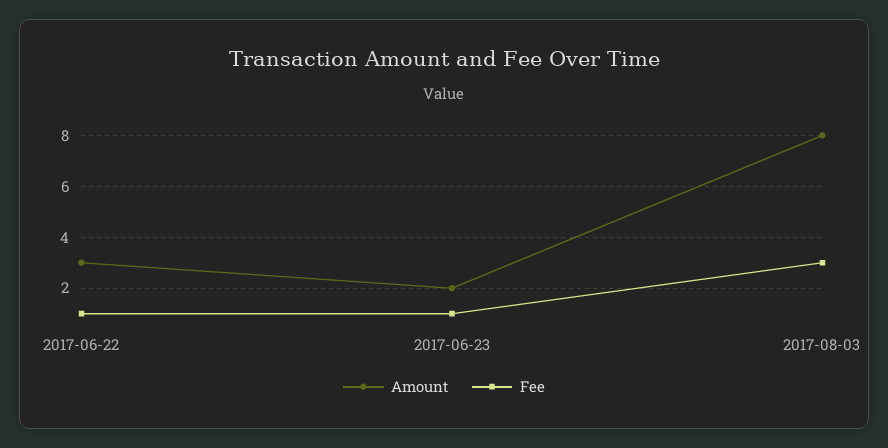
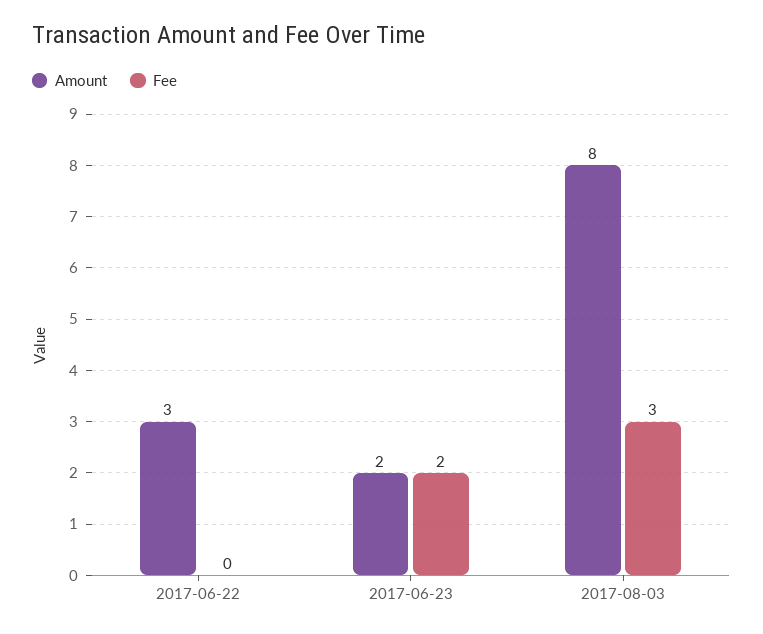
Fee, 2017-06-22: 1 -> 0
Fee, 2017-06-23: 1 -> 2

